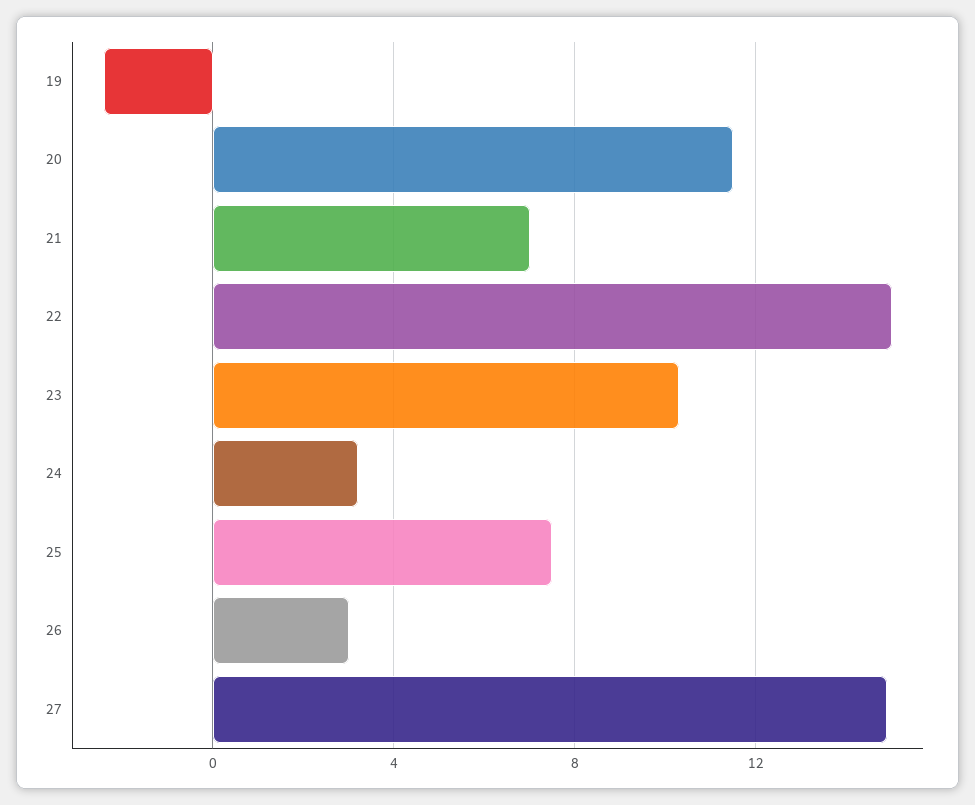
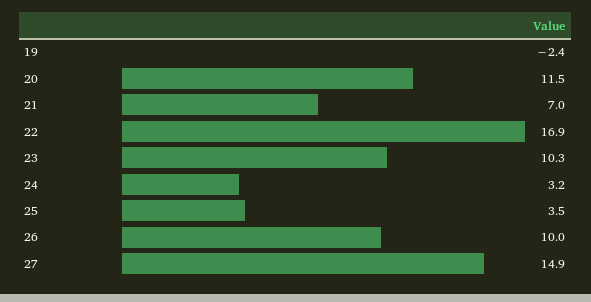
22: 15 -> 16.9
25: 7.5 -> 3.5
26: 3 -> 10

